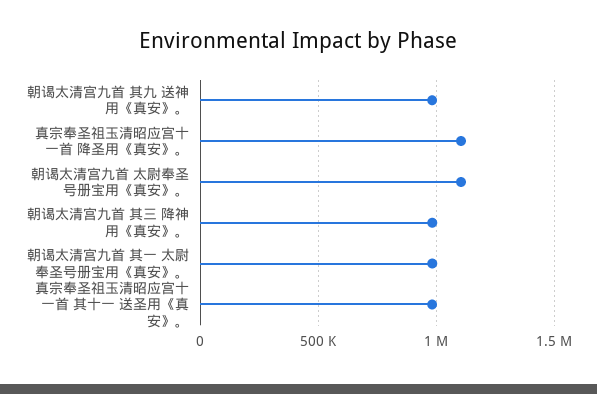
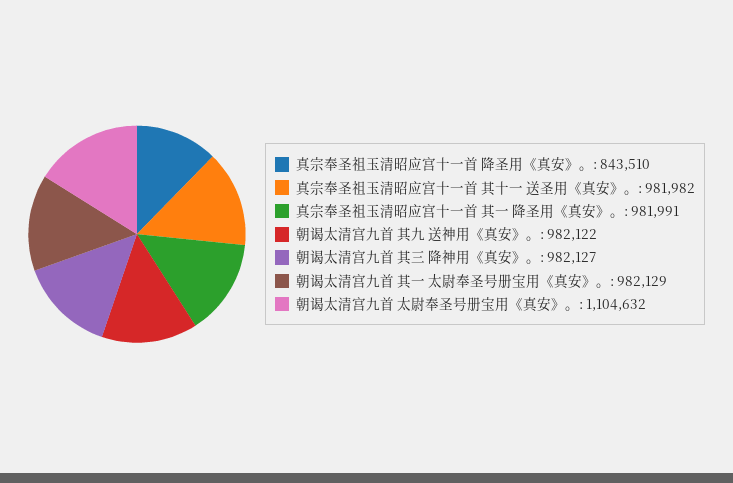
真宗奉圣祖玉清昭应宫十一首 降圣用《真安》。: 1100000 -> 843510
真宗奉圣祖玉清昭应宫十一首 其一 降圣用《真安》。: none -> 981991

